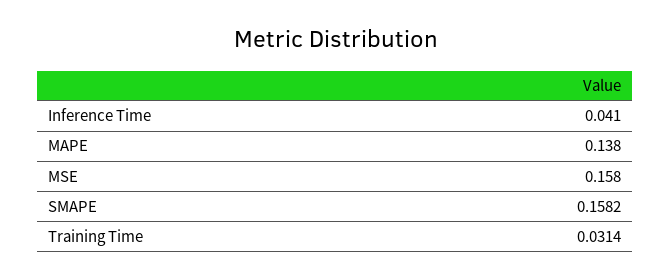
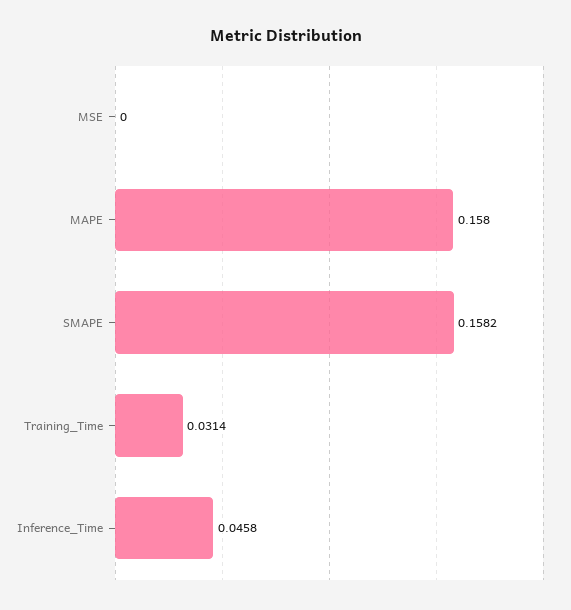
Inference Time: 0.041 -> 0.0458
MAPE: 0.138 -> 0.158
MSE: 0.158 -> 0

